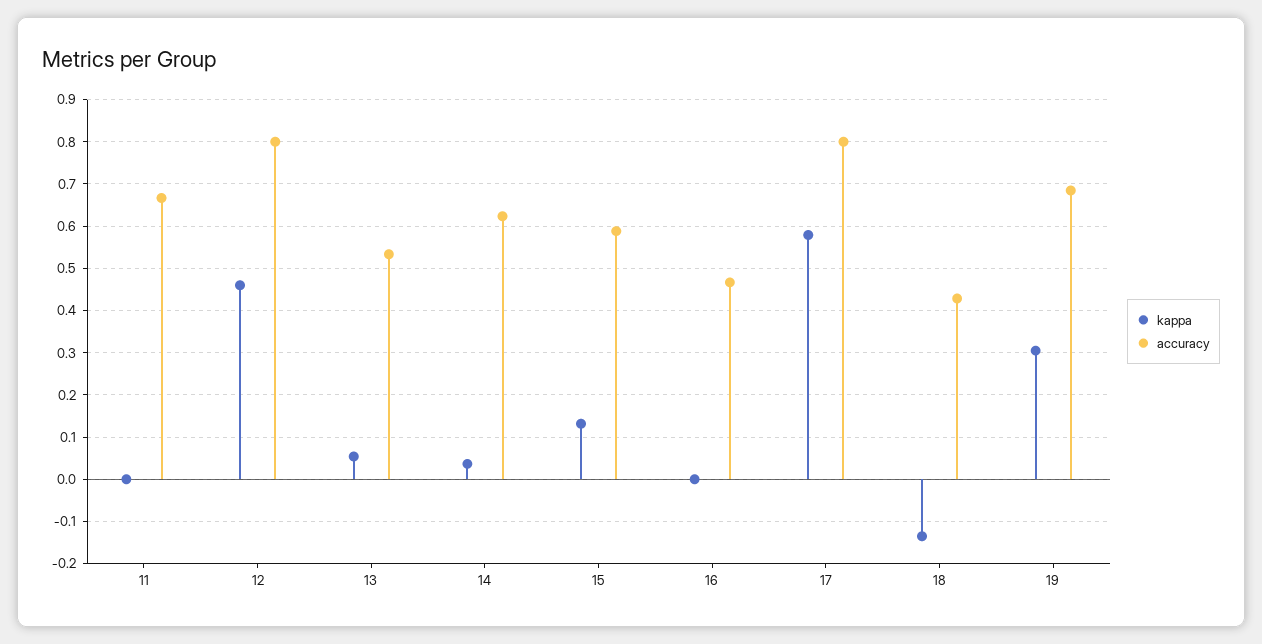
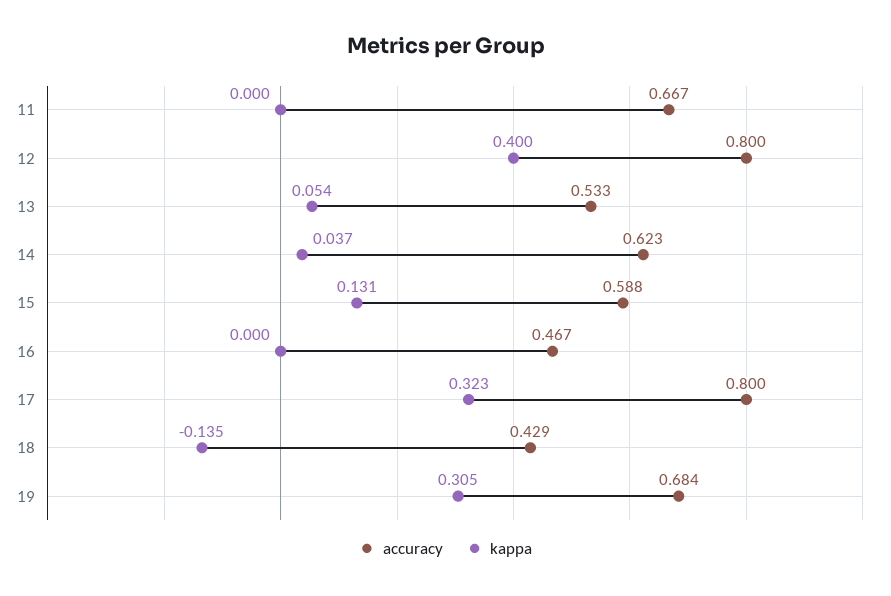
kappa, 12: 0.46 -> 0.4
kappa, 17: 0.58 -> 0.323

